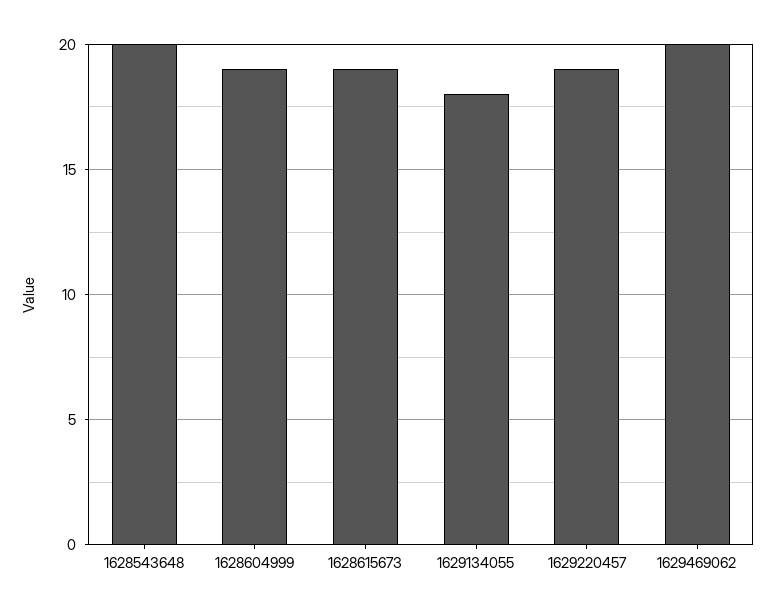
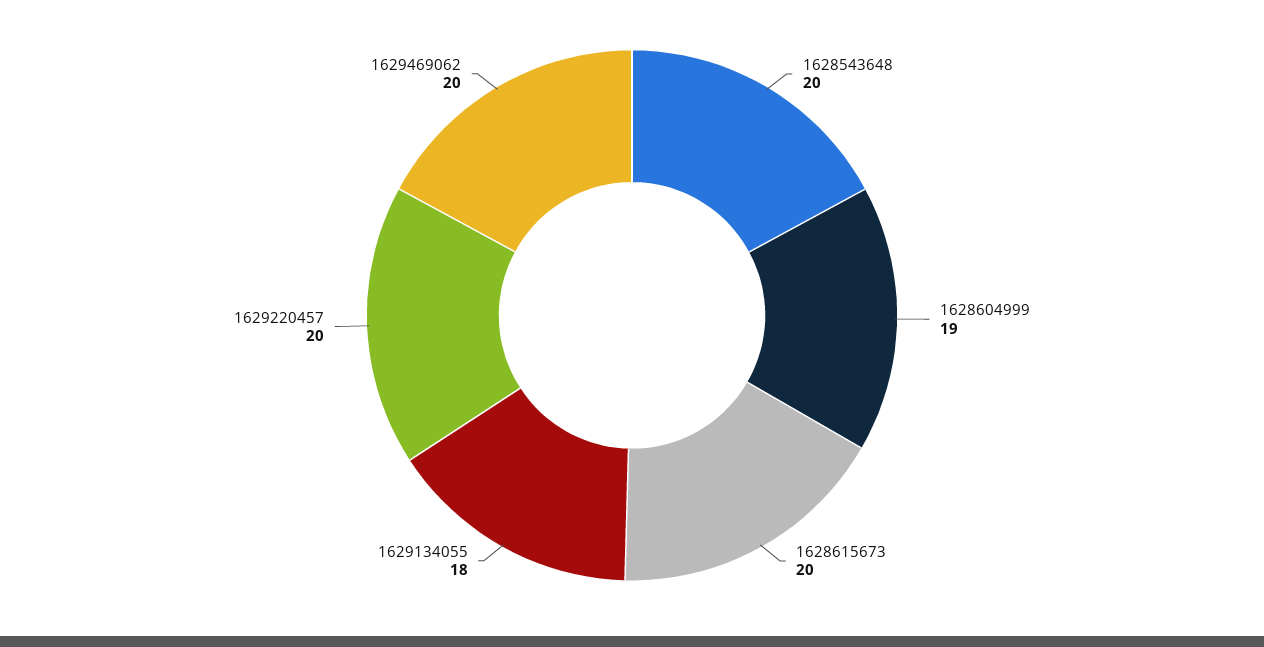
1628615673: 19 -> 20
1629220457: 19 -> 20

